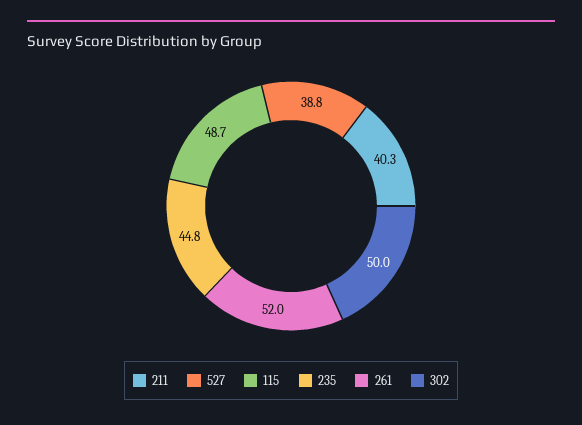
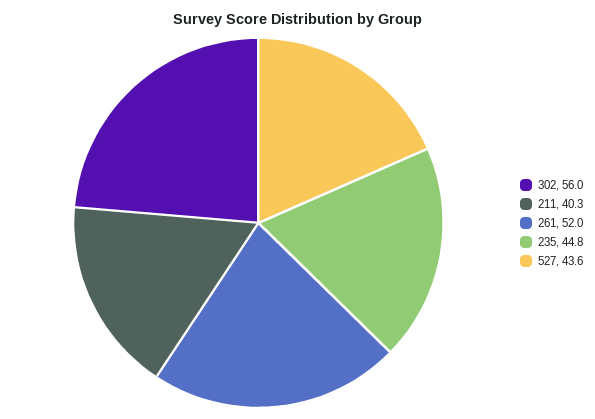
527: 38.8 -> 43.6
115: 48.7 -> none
302: 50 -> 56

